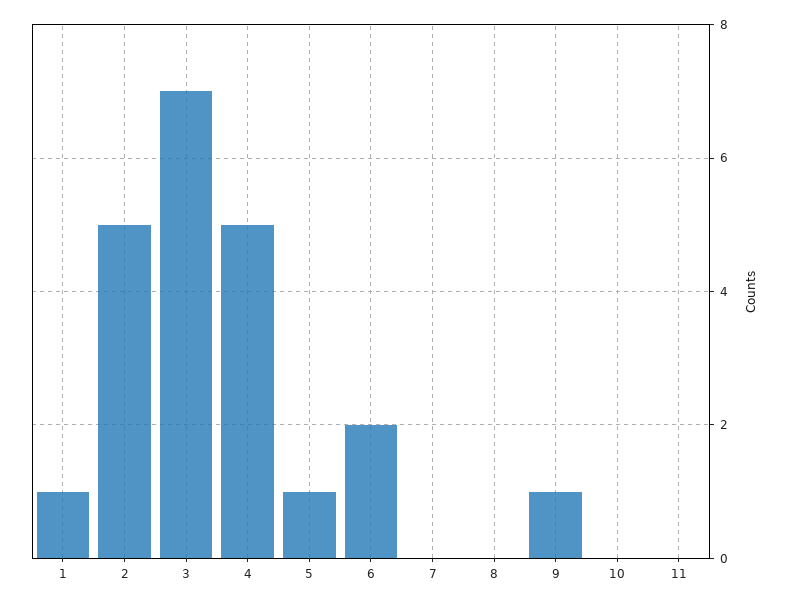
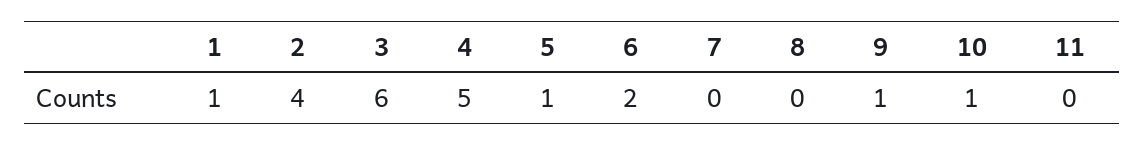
2: 5 -> 4
3: 7 -> 6
10: 0 -> 1

